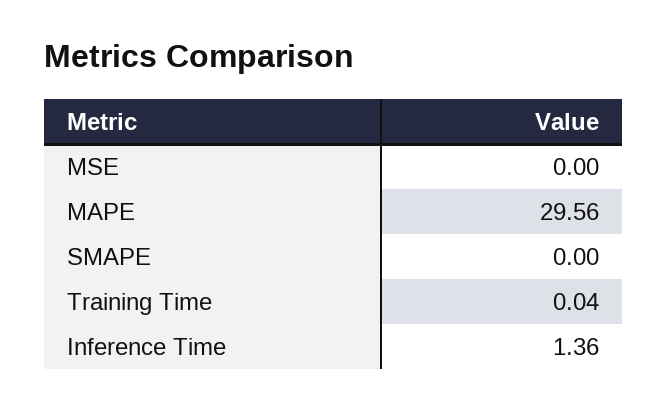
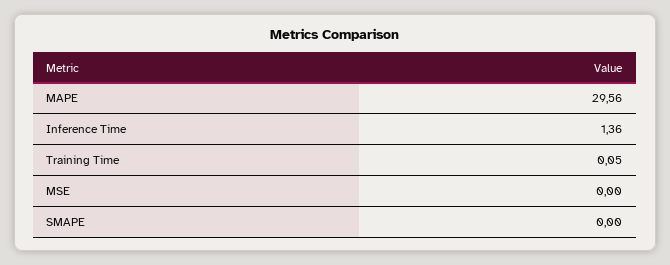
Training Time: 0.04 -> 0.05

